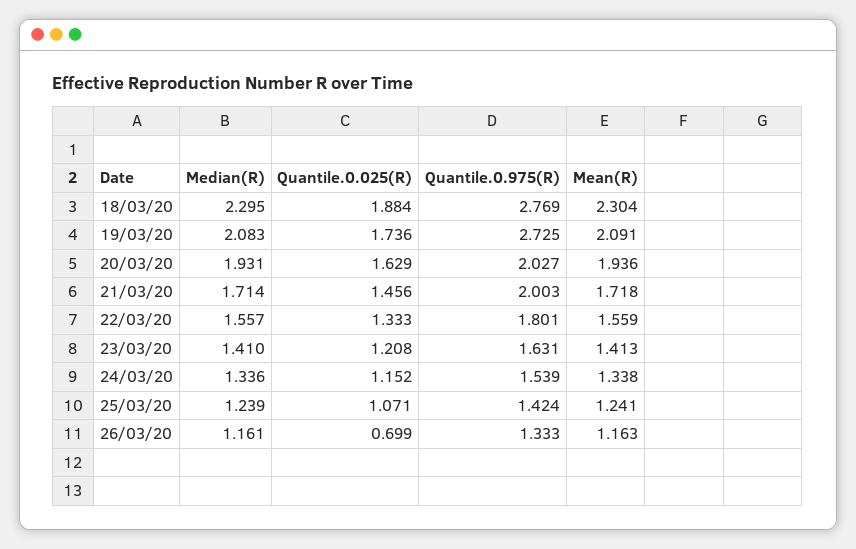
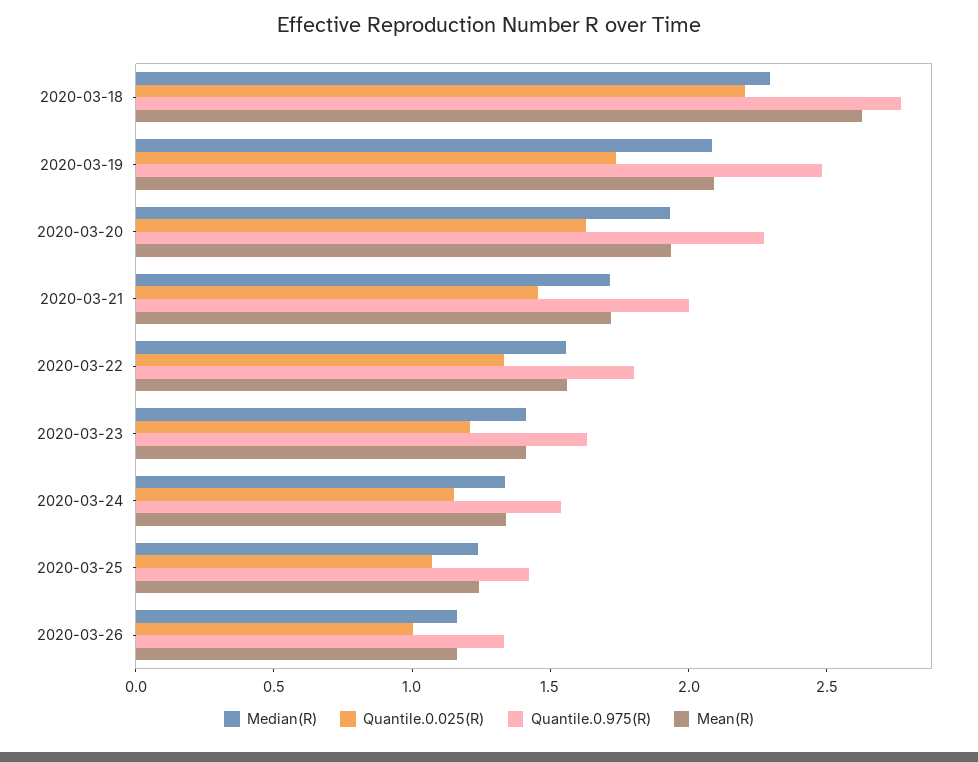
Quantile.0.025(R), 18/03/20: 1.884 -> 2.2
Mean(R), 18/03/20: 2.304 -> 2.6
Quantile.0.975(R), 19/03/20: 2.725 -> 2.5
Quantile.0.975(R), 20/03/20: 2.027 -> 2.3
Quantile.0.025(R), 26/03/20: 0.699 -> 1

